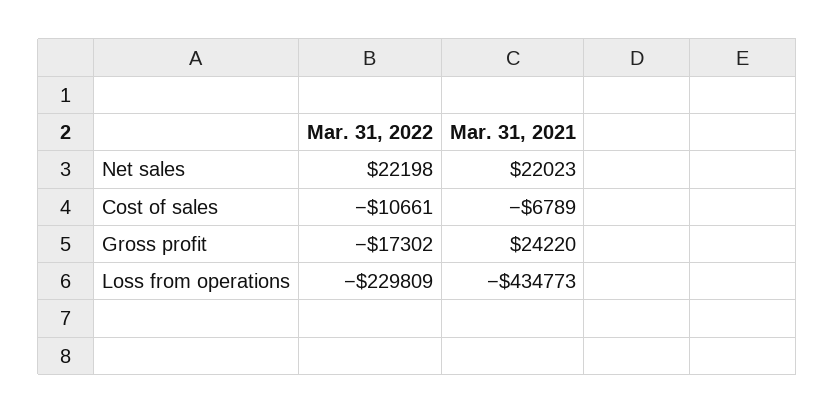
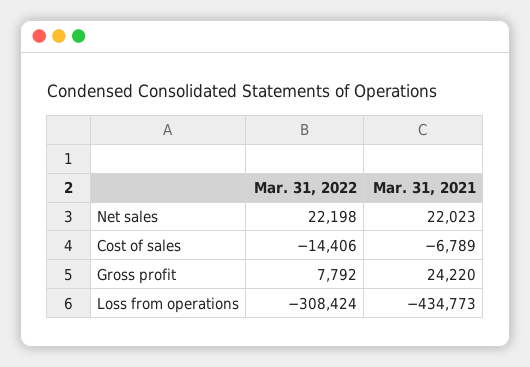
Mar. 31, 2022, Cost of sales: -10661 -> -14406
Mar. 31, 2022, Gross profit: -17302 -> 7792
Mar. 31, 2022, Loss from operations: -229809 -> -308424

